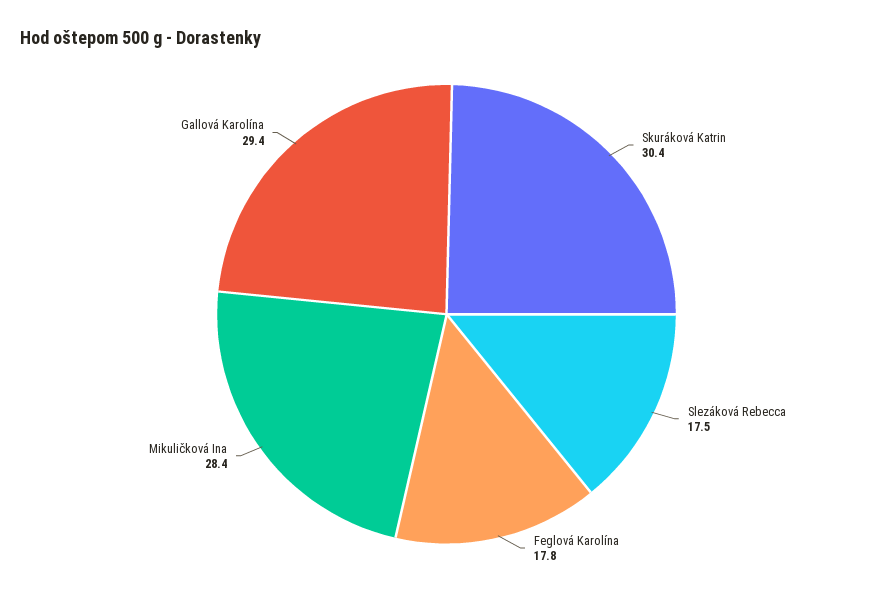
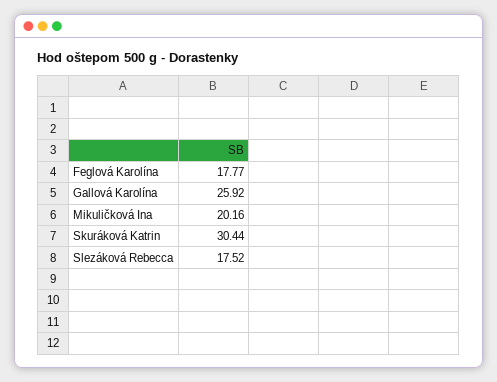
Mikuličková Ina: 28.4 -> 20.16
Gallová Karolína: 29.4 -> 25.92

